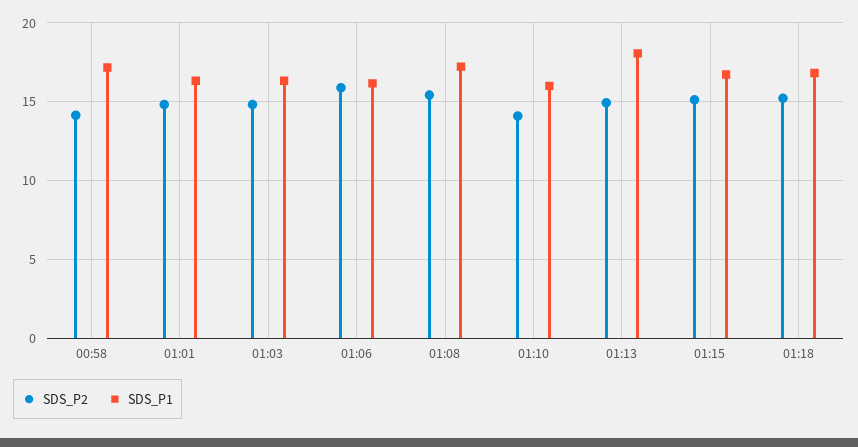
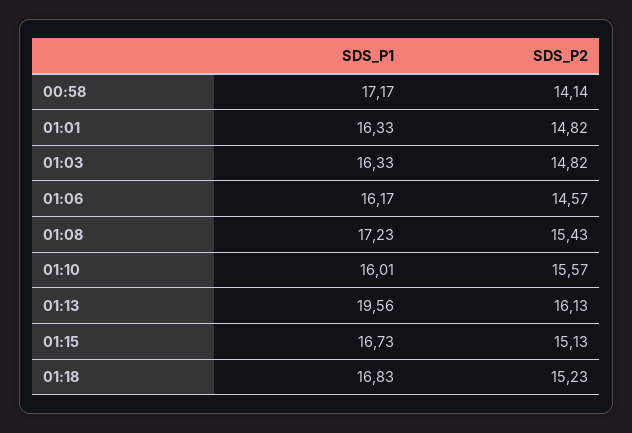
SDS_P2, 01:06: 16 -> 14.57
SDS_P2, 01:10: 14 -> 15.57
SDS_P2, 01:13: 15 -> 16.13
SDS_P1, 01:13: 18 -> 19.56

